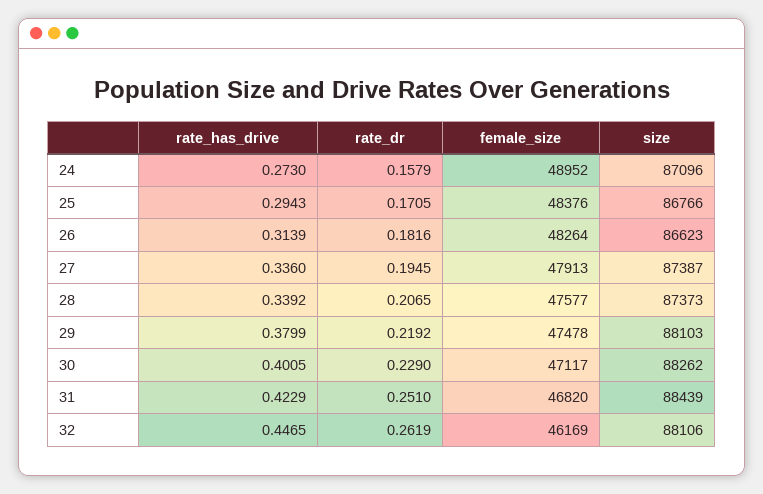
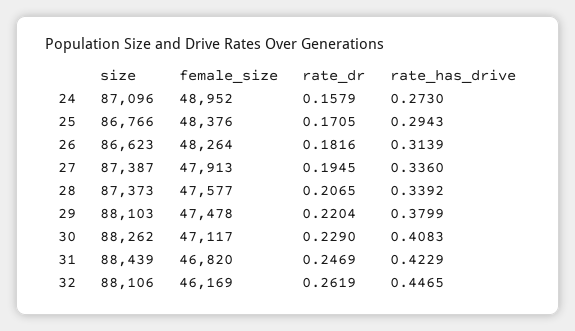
rate_dr, 29: 0.2192 -> 0.2204
rate_has_drive, 30: 0.4005 -> 0.4083
rate_dr, 31: 0.251 -> 0.2469

